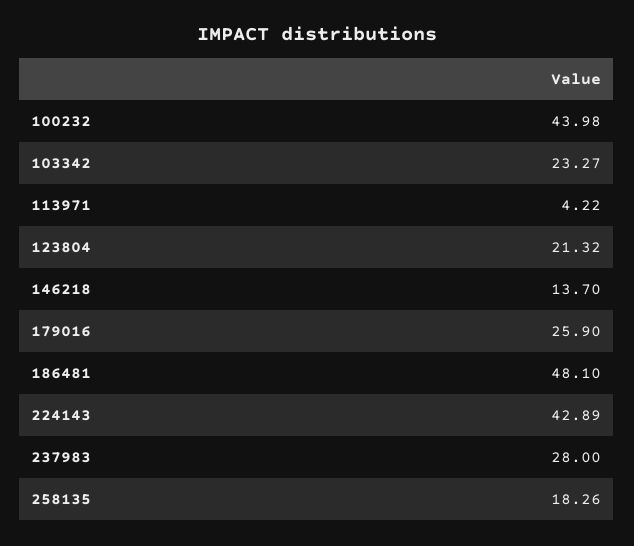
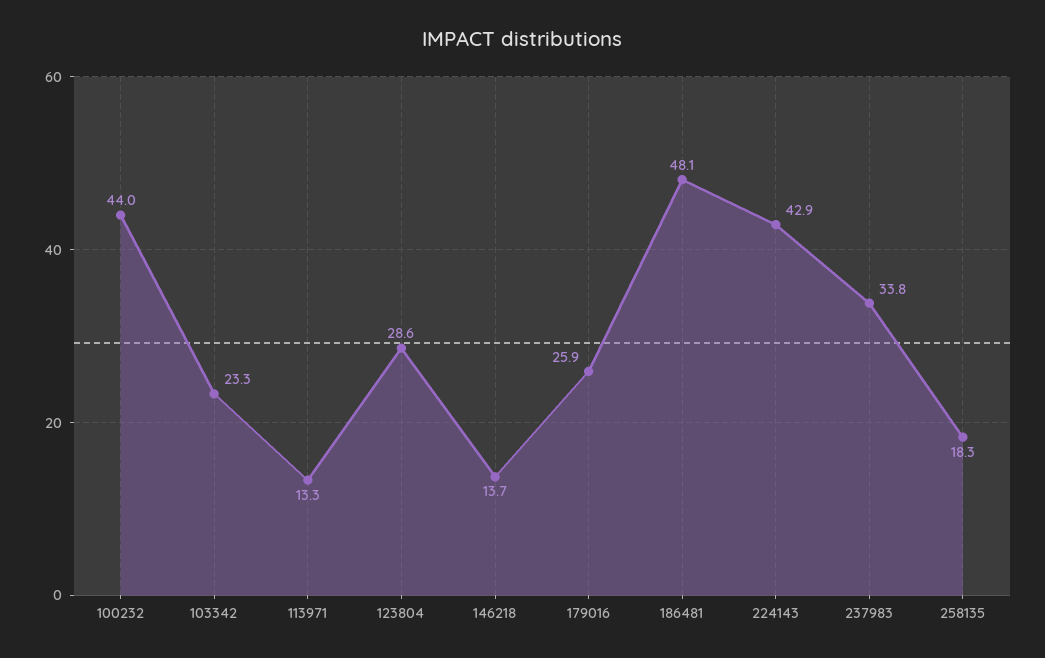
113971: 4.22 -> 13.3
123804: 21.32 -> 28.6
237983: 28 -> 33.8

